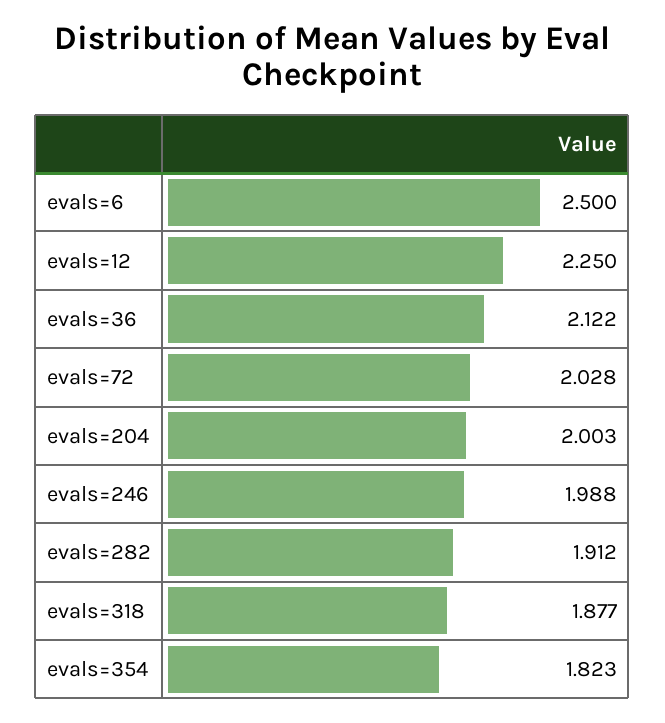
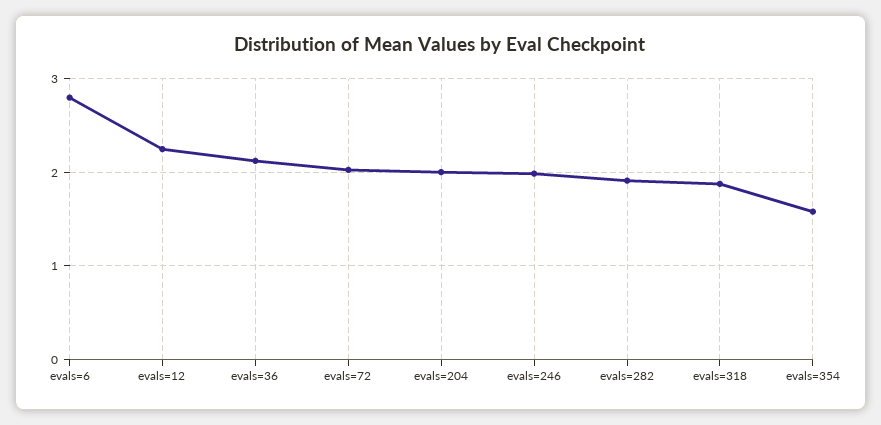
evals=6: 2.5 -> 2.8
evals=354: 1.823 -> 1.6

